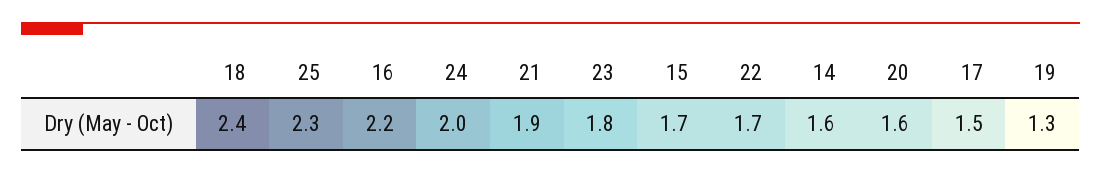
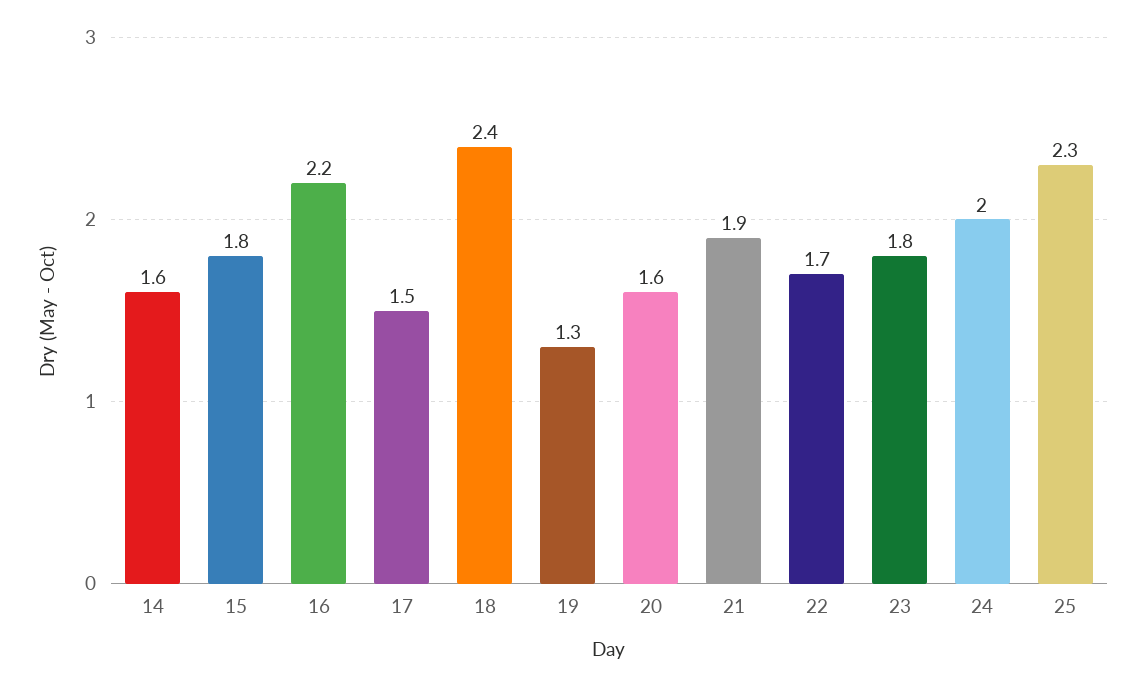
15: 1.7 -> 1.8

